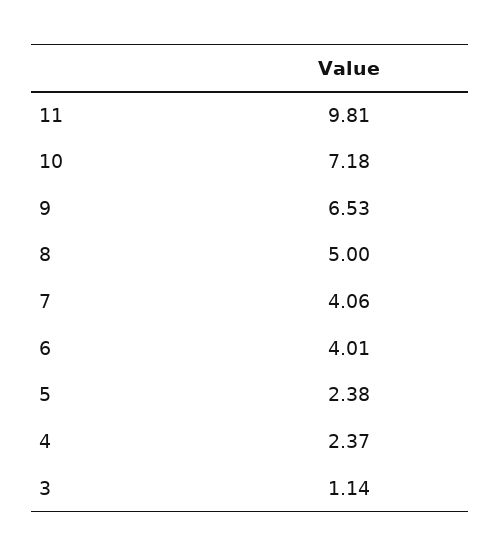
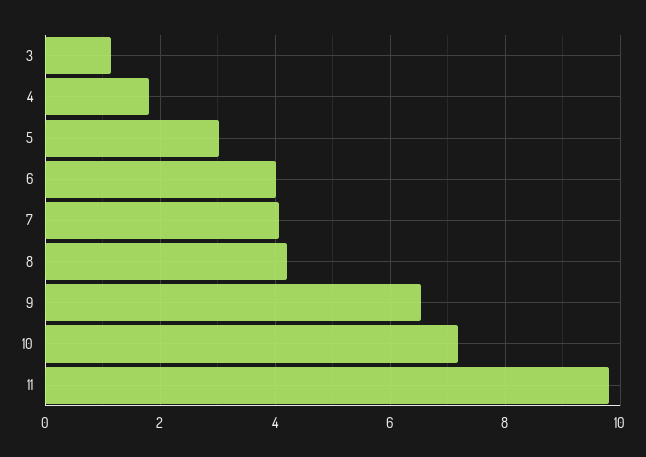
8: 5 -> 4.2
5: 2.38 -> 3
4: 2.37 -> 1.8

